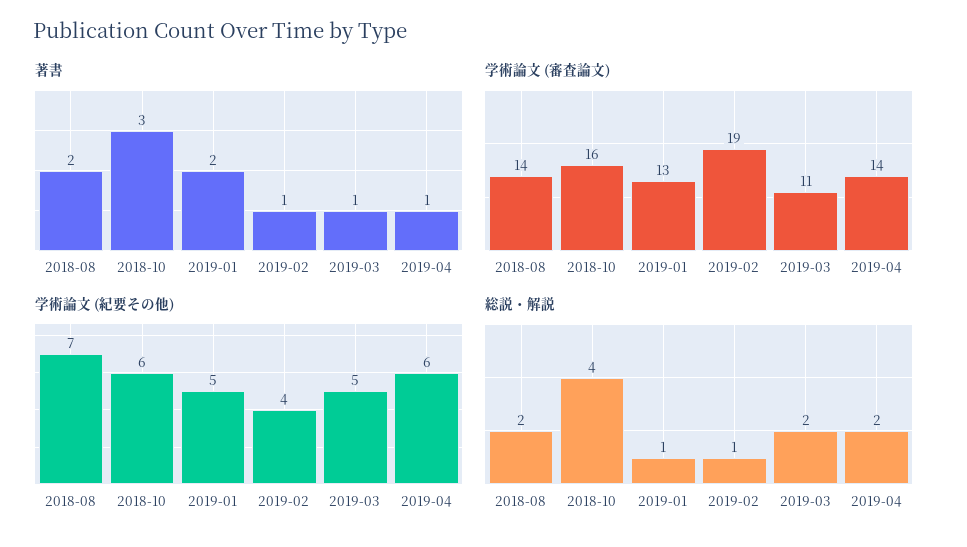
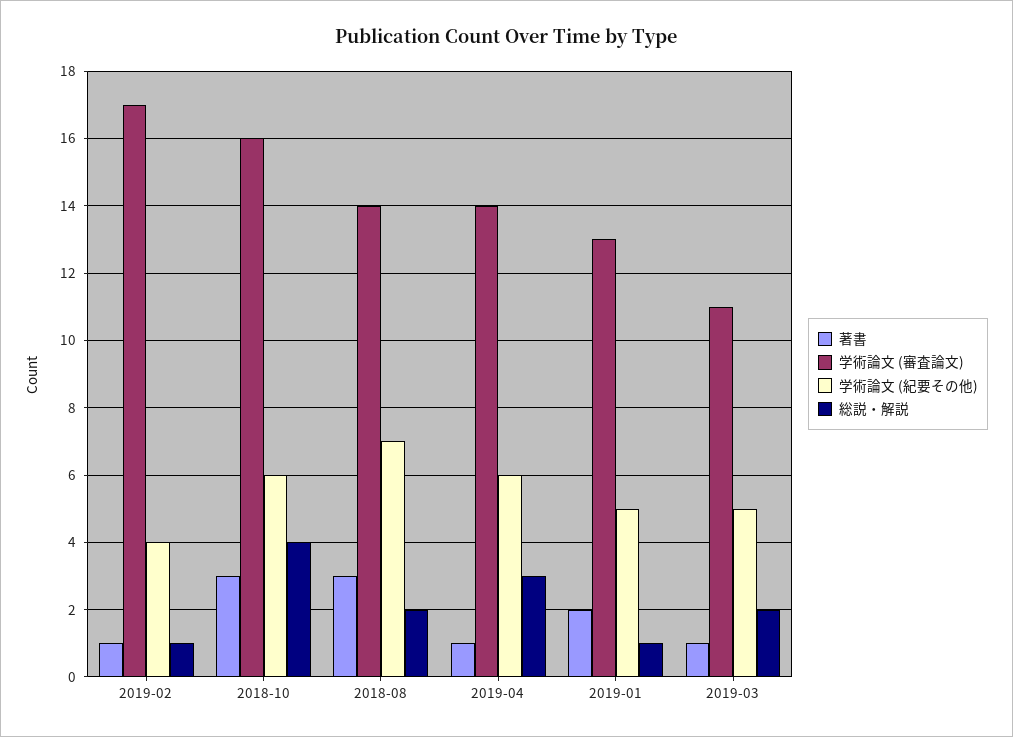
著書, 2018-08: 2 -> 3
学術論文 (審査論文), 2019-02: 19 -> 17
総説・解説, 2019-04: 2 -> 3

